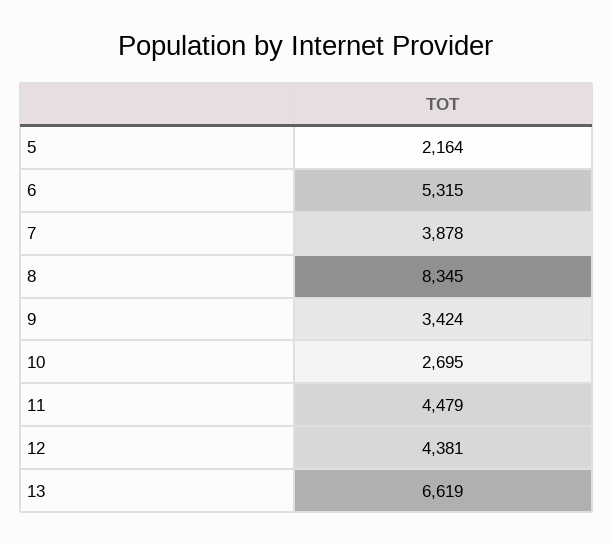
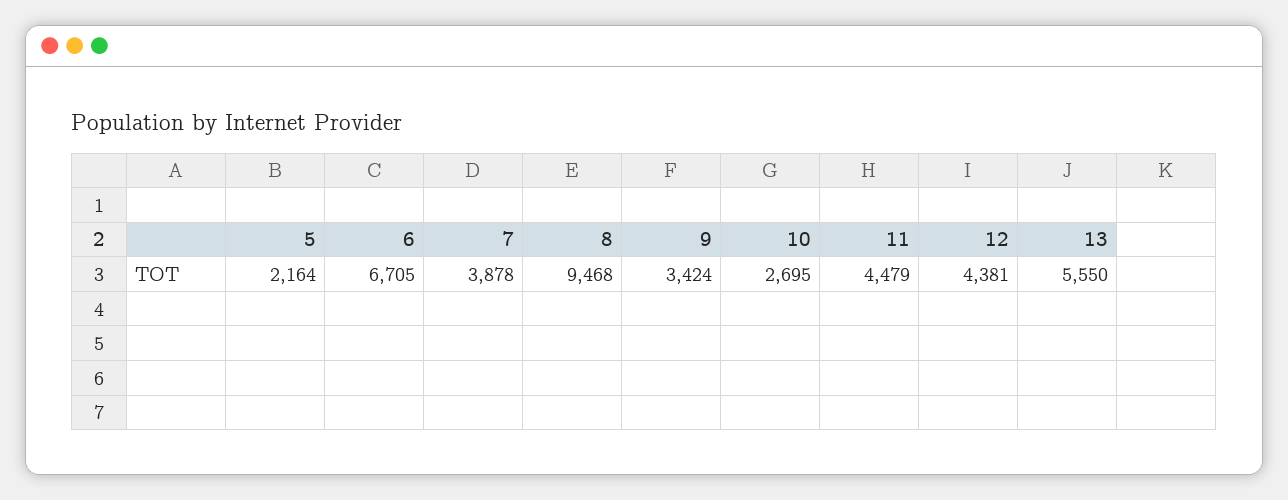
6: 5315 -> 6705
8: 8345 -> 9468
13: 6619 -> 5550

